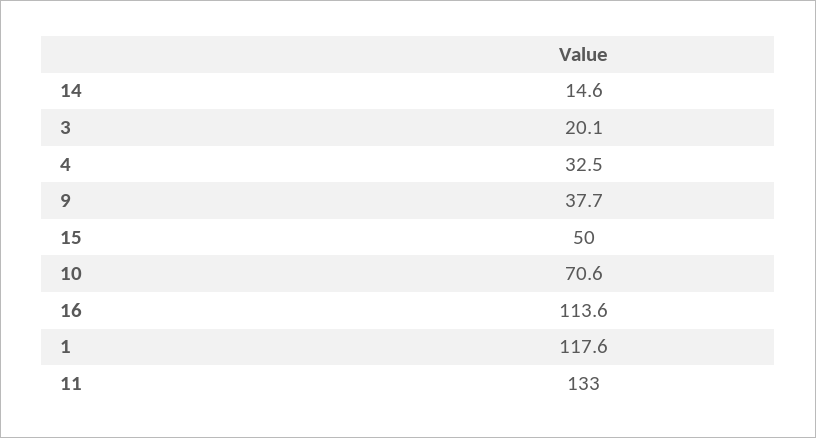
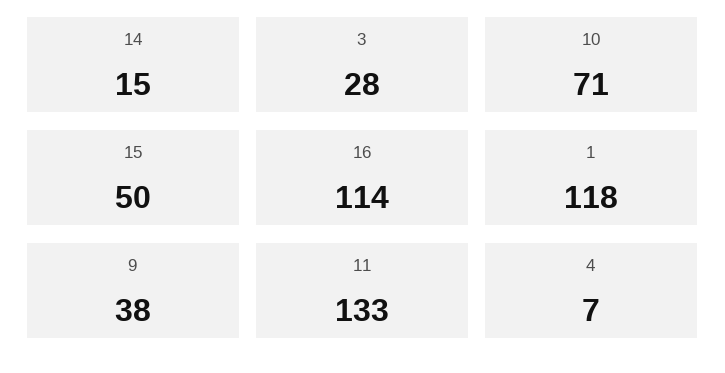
3: 20.1 -> 28
4: 32.5 -> 7

